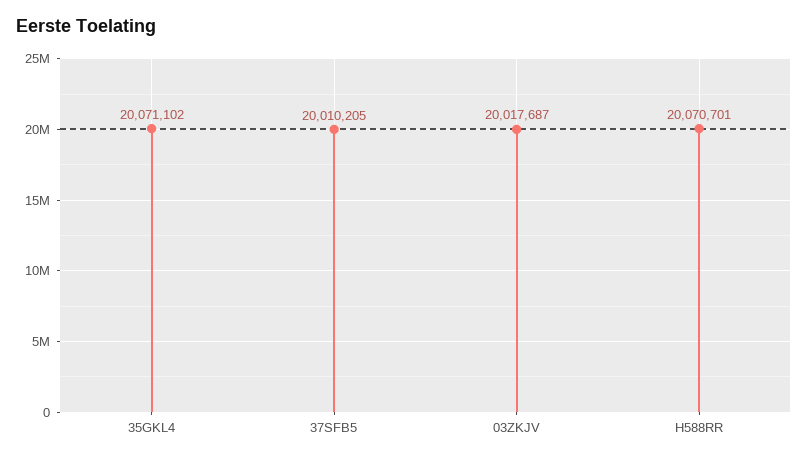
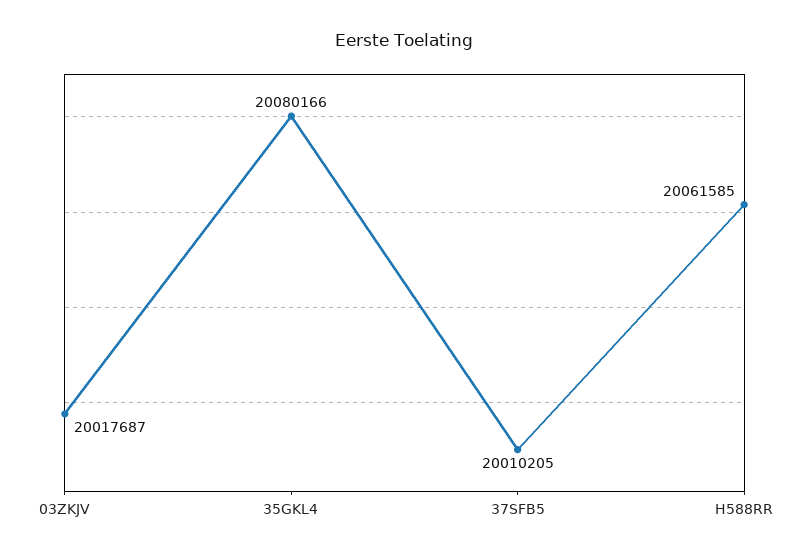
35GKL4: 20071102 -> 20080166
H588RR: 20070701 -> 20061585

